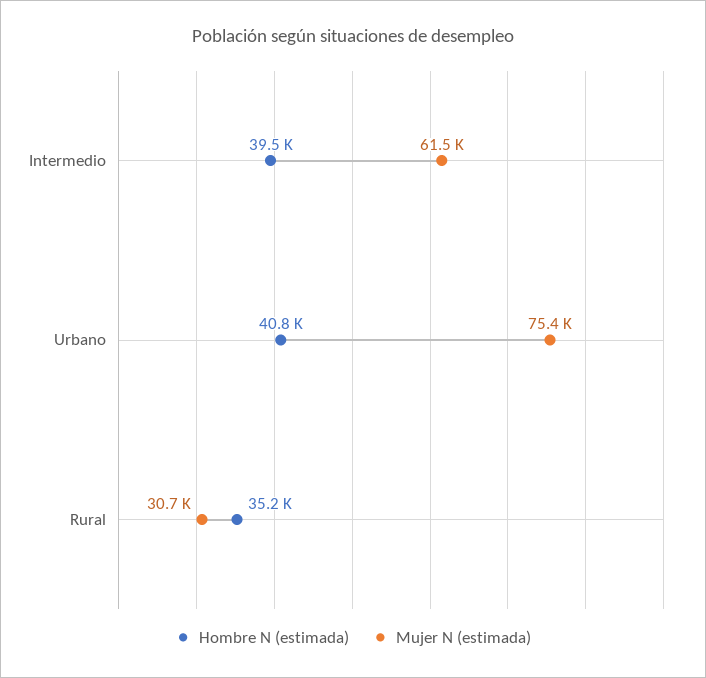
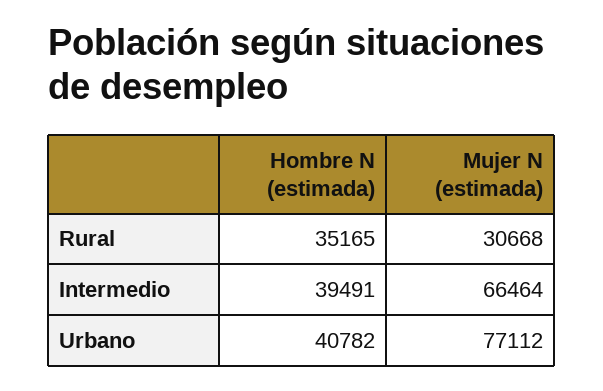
Mujer N (estimada), Intermedio: 61500 -> 66464
Mujer N (estimada), Urbano: 75400 -> 77112

